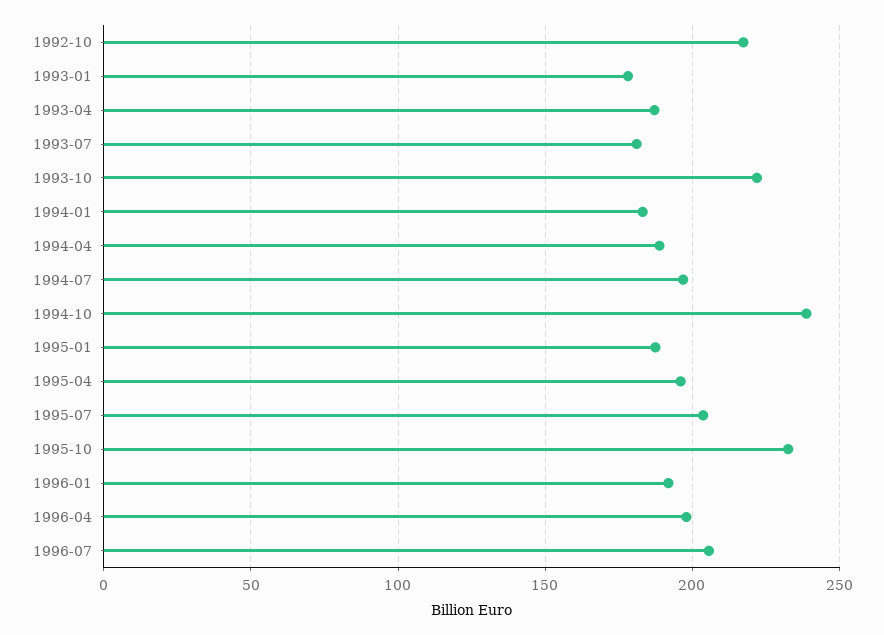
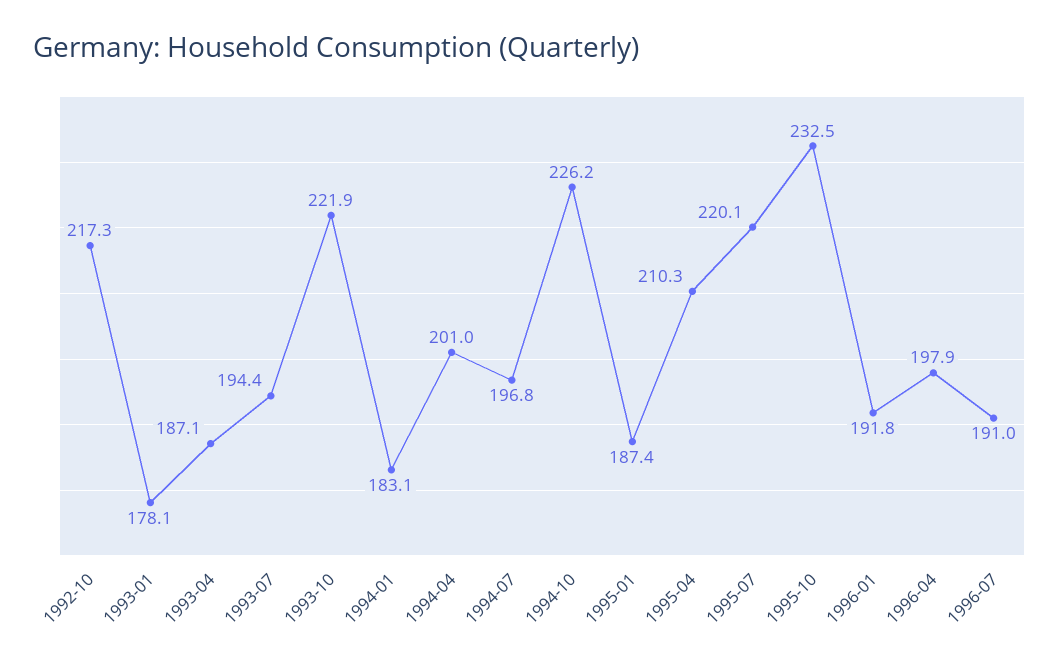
1993-07: 180 -> 194.4
1994-04: 190 -> 201
1994-10: 240 -> 226.2
1995-04: 195 -> 210.3
1995-07: 205 -> 220.1
1996-07: 205 -> 191

